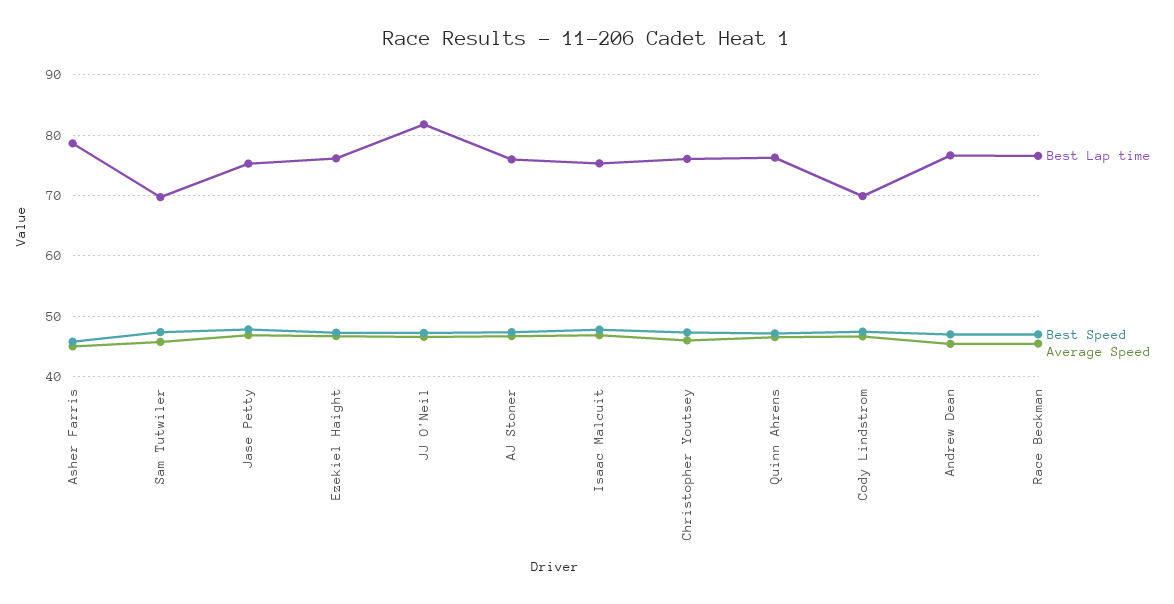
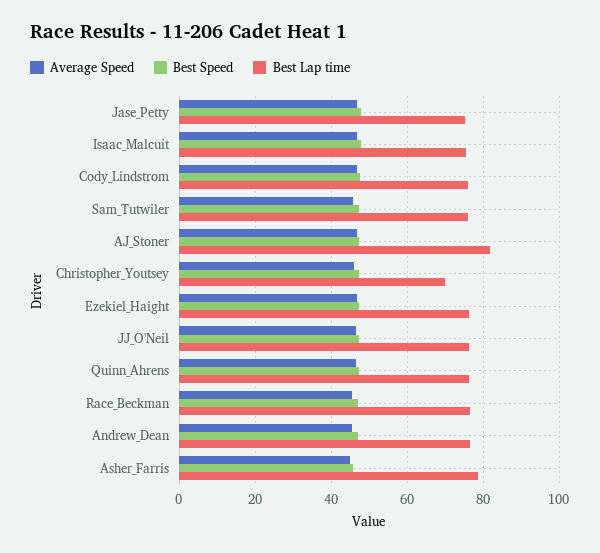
Best Lap time, Sam Tutwiler: 70 -> 76
Best Lap time, JJ O'Neil: 82 -> 76
Best Lap time, AJ Stoner: 76 -> 82
Best Lap time, Christopher Youtsey: 76 -> 70
Best Lap time, Cody Lindstrom: 70 -> 76

